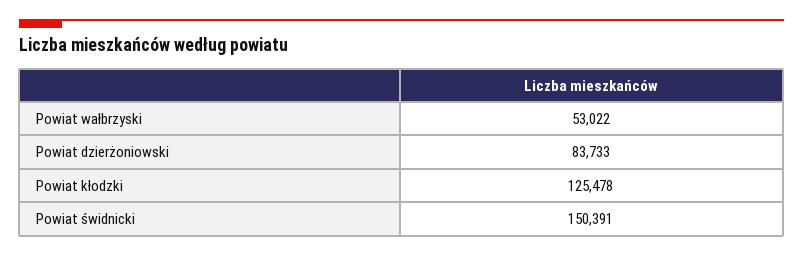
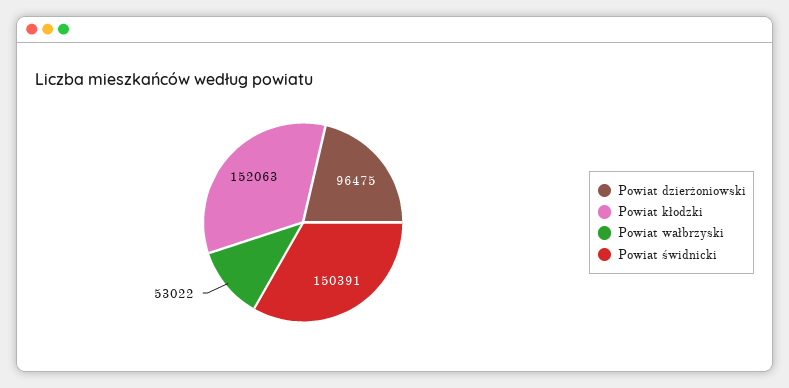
Powiat dzierżoniowski: 83733 -> 96475
Powiat kłodzki: 125478 -> 152063

